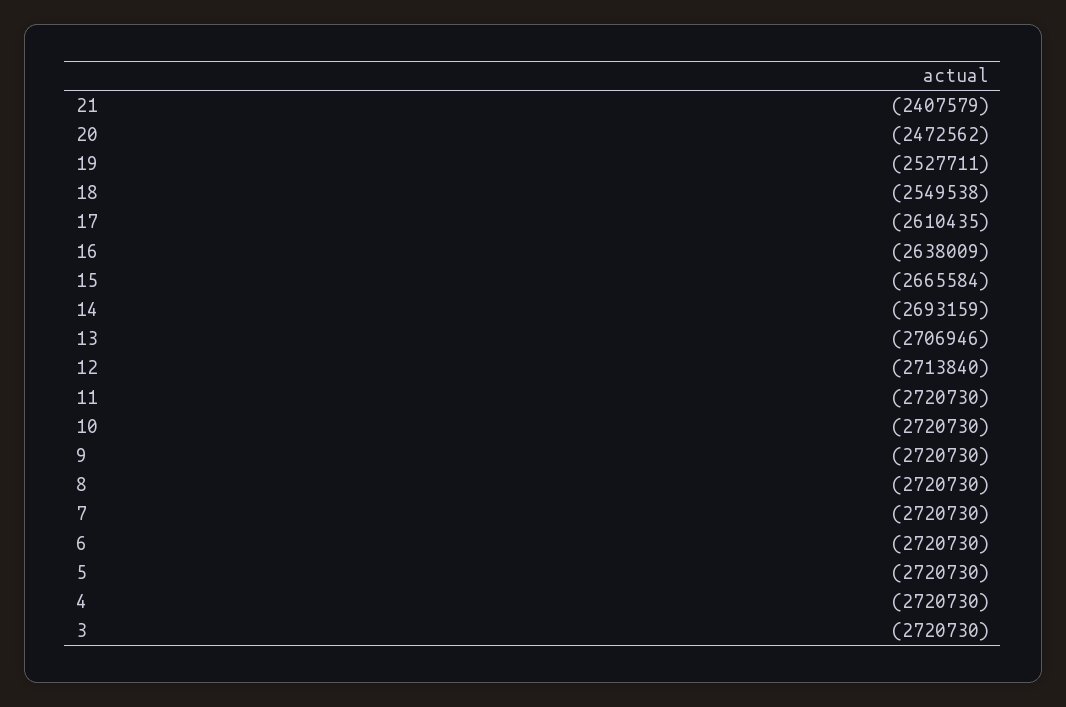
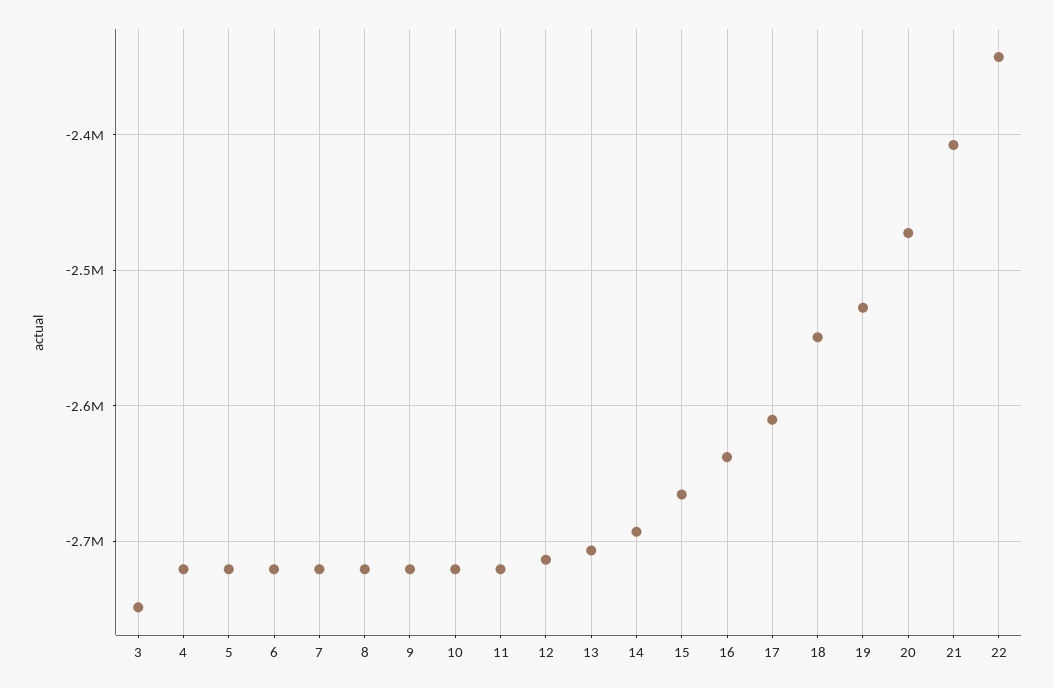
3: -2720730 -> -2750000
22: none -> -2340000

